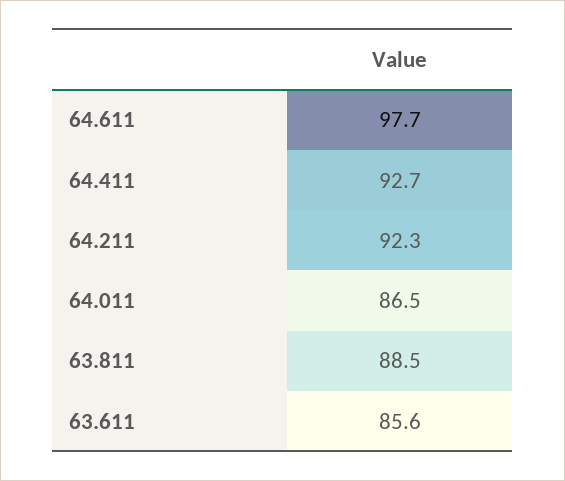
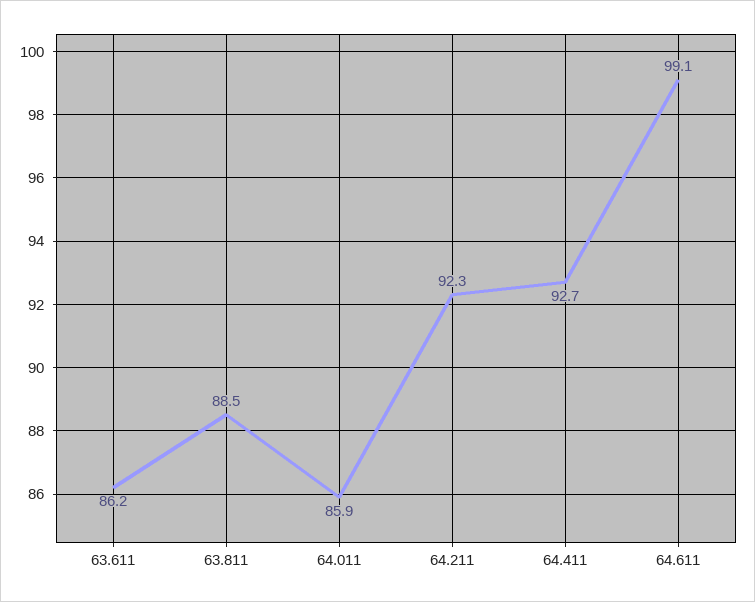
64.611: 97.7 -> 99.1
64.011: 86.5 -> 85.9
63.611: 85.6 -> 86.2

